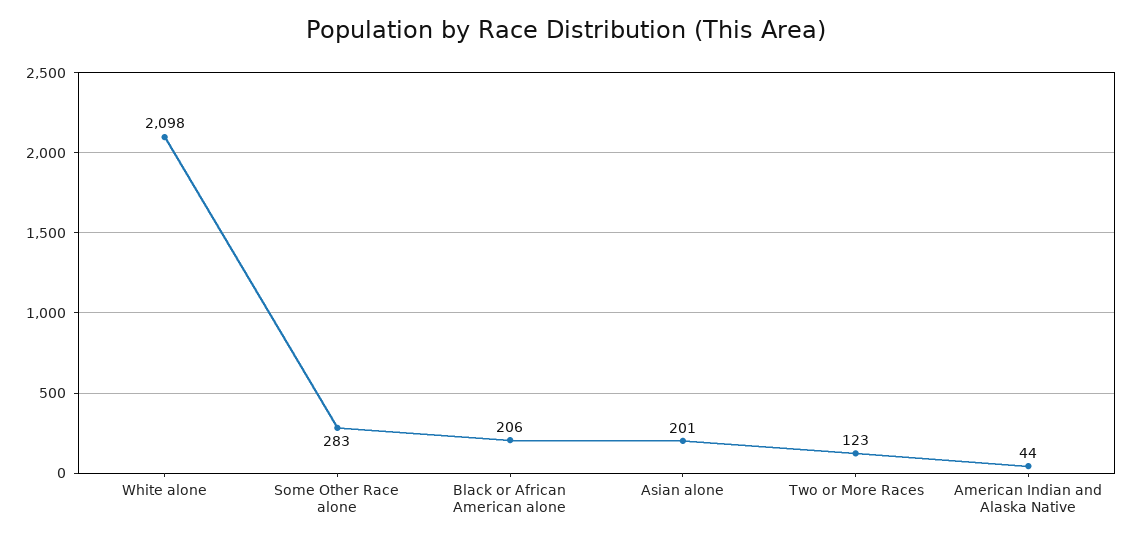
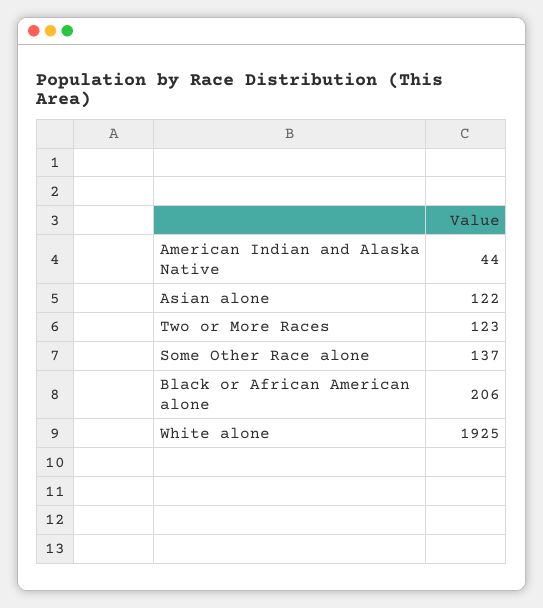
White alone: 2098 -> 1925
Some Other Race alone: 283 -> 137
Asian alone: 201 -> 122

